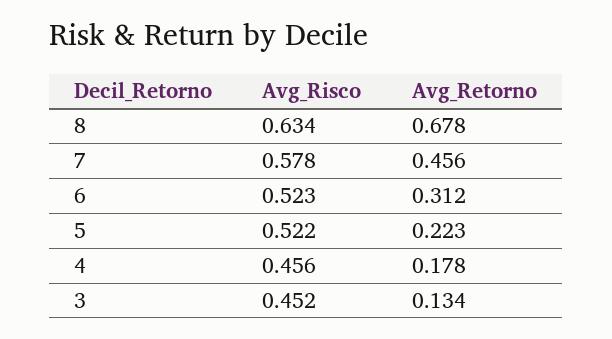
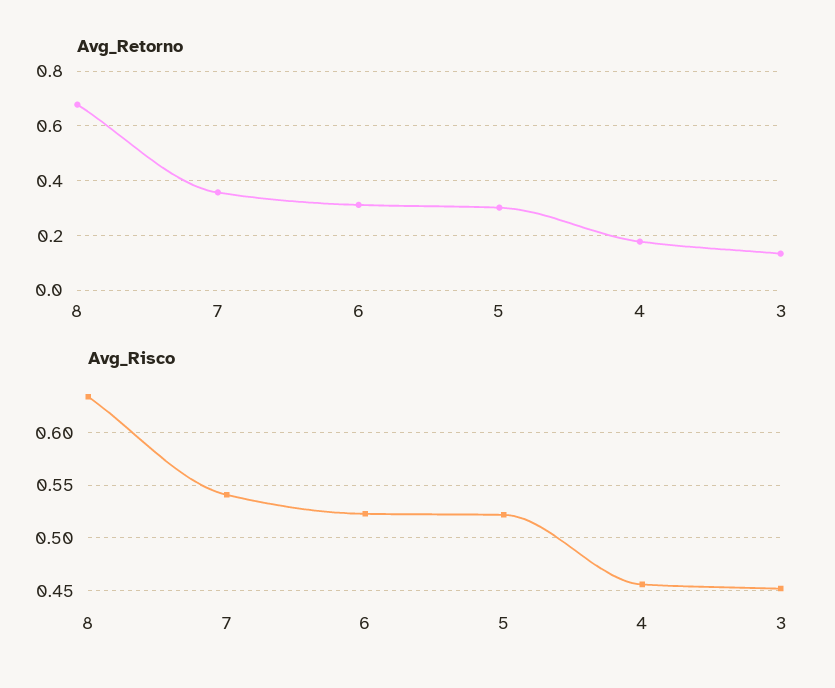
Avg_Risco, 7: 0.578 -> 0.54
Avg_Retorno, 7: 0.456 -> 0.35
Avg_Retorno, 5: 0.223 -> 0.3

